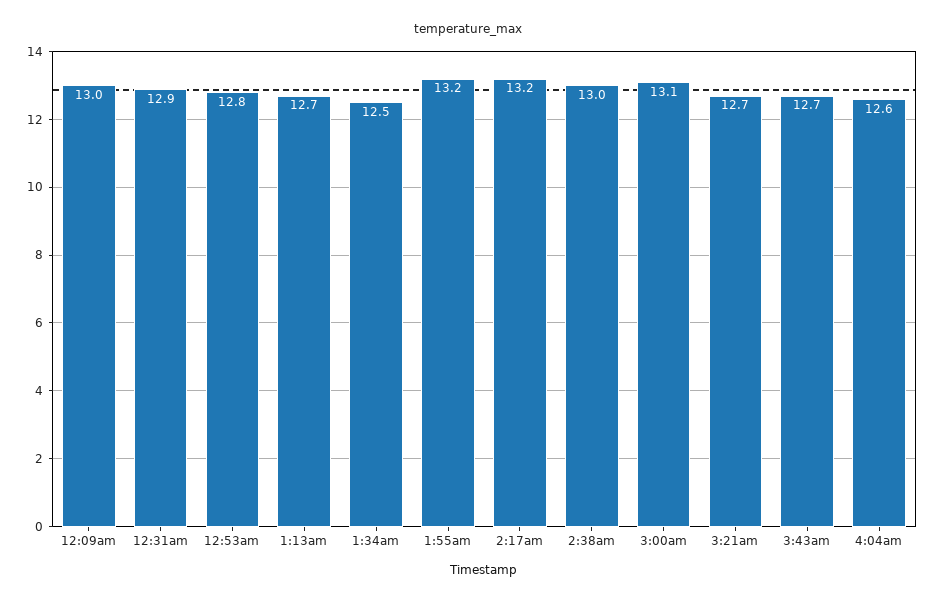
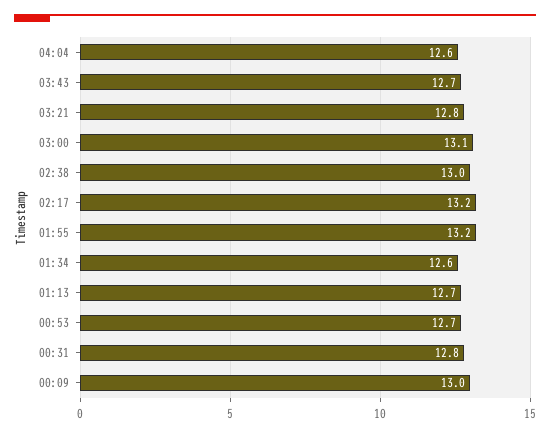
12:31am: 12.9 -> 12.8
12:53am: 12.8 -> 12.7
1:34am: 12.5 -> 12.6
3:21am: 12.7 -> 12.8

